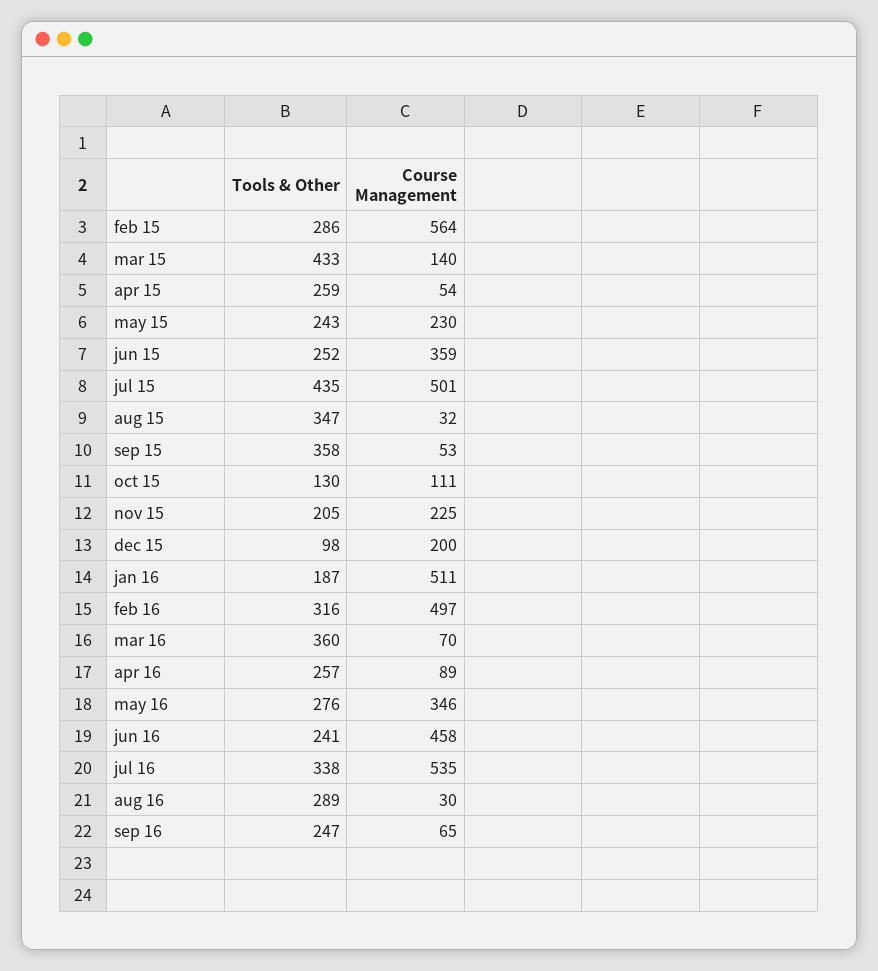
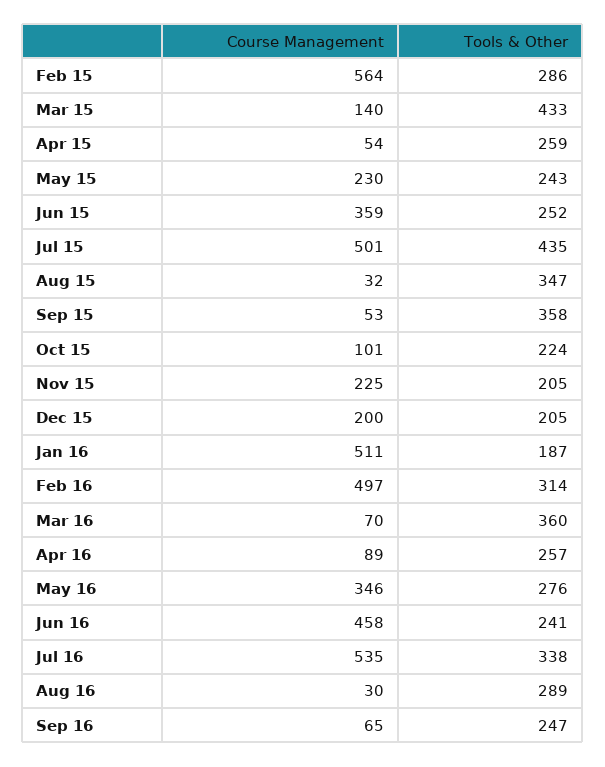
Tools & Other, oct 15: 130 -> 224
Course Management, oct 15: 111 -> 101
Tools & Other, dec 15: 98 -> 205
Tools & Other, feb 16: 316 -> 314

